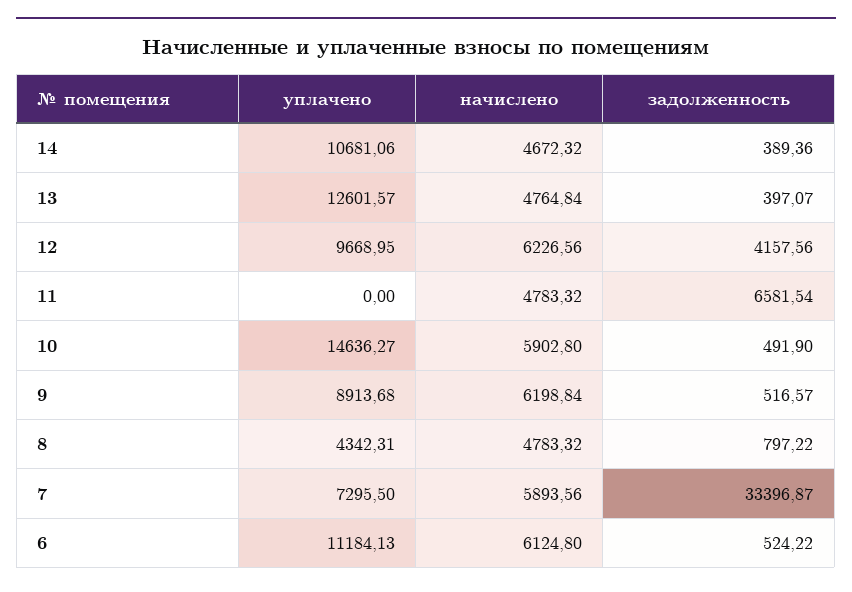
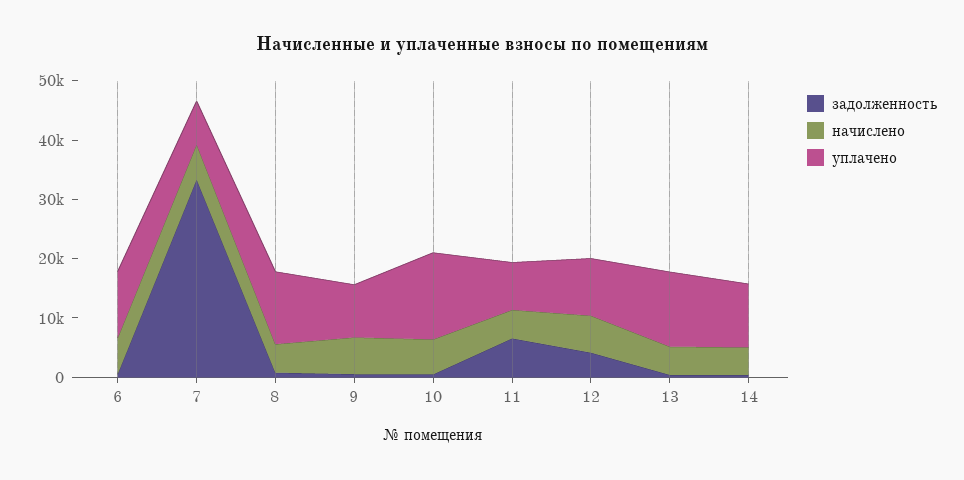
уплачено, 11: 0 -> 8000
уплачено, 8: 4342.31 -> 12000

